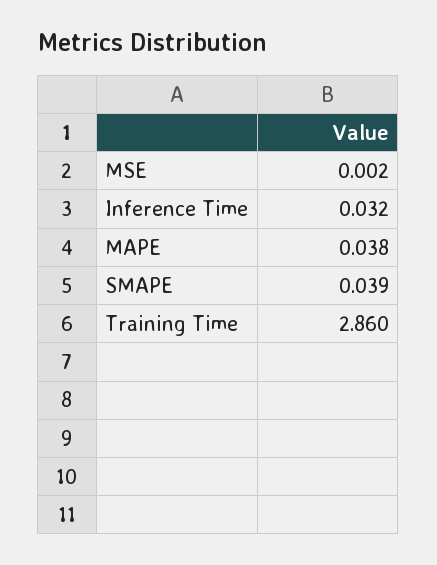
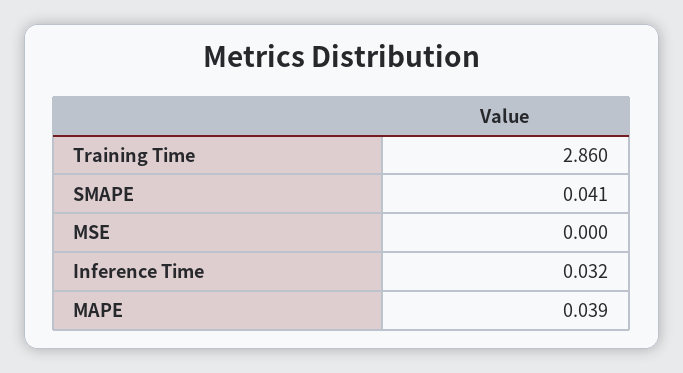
MSE: 0.002 -> 0
MAPE: 0.038 -> 0.039
SMAPE: 0.039 -> 0.041

